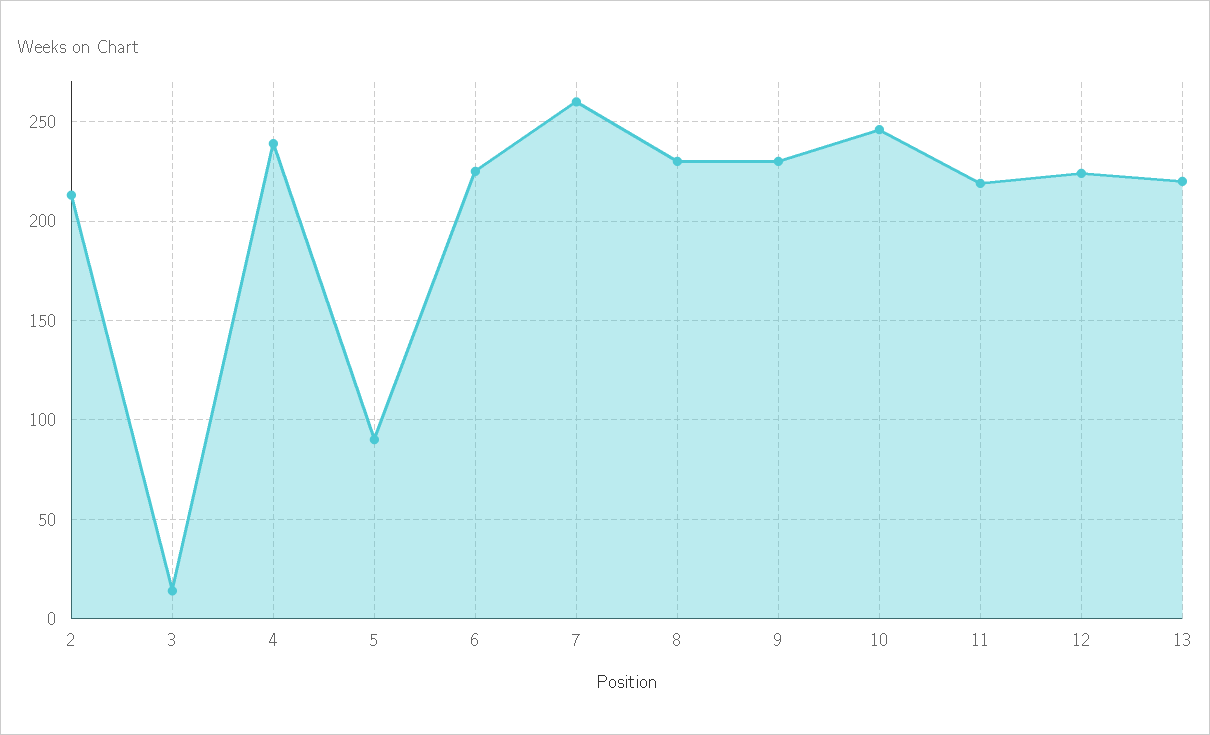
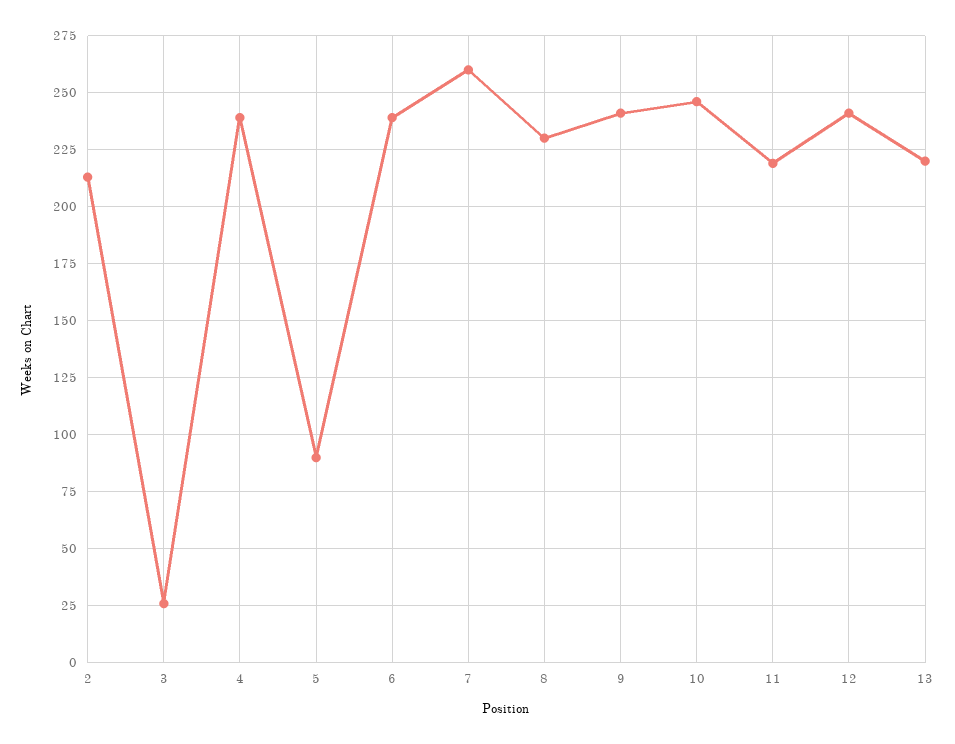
3: 15 -> 25
6: 225 -> 240
9: 230 -> 240
12: 225 -> 240

